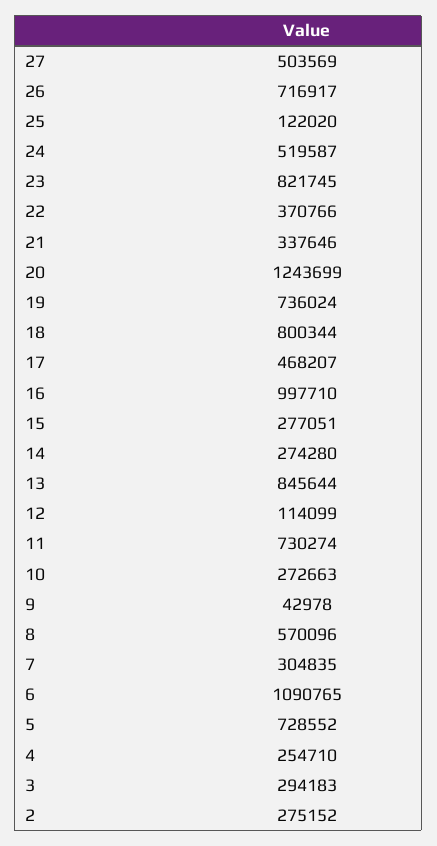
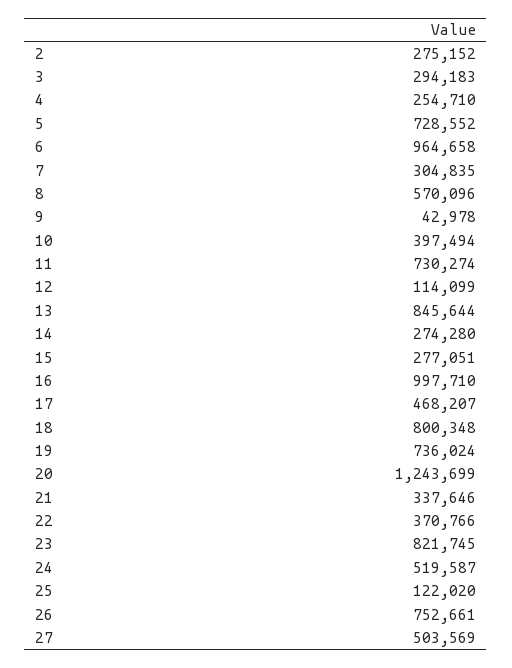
26: 716917 -> 752661
18: 800344 -> 800348
10: 272663 -> 397494
6: 1090765 -> 964658

